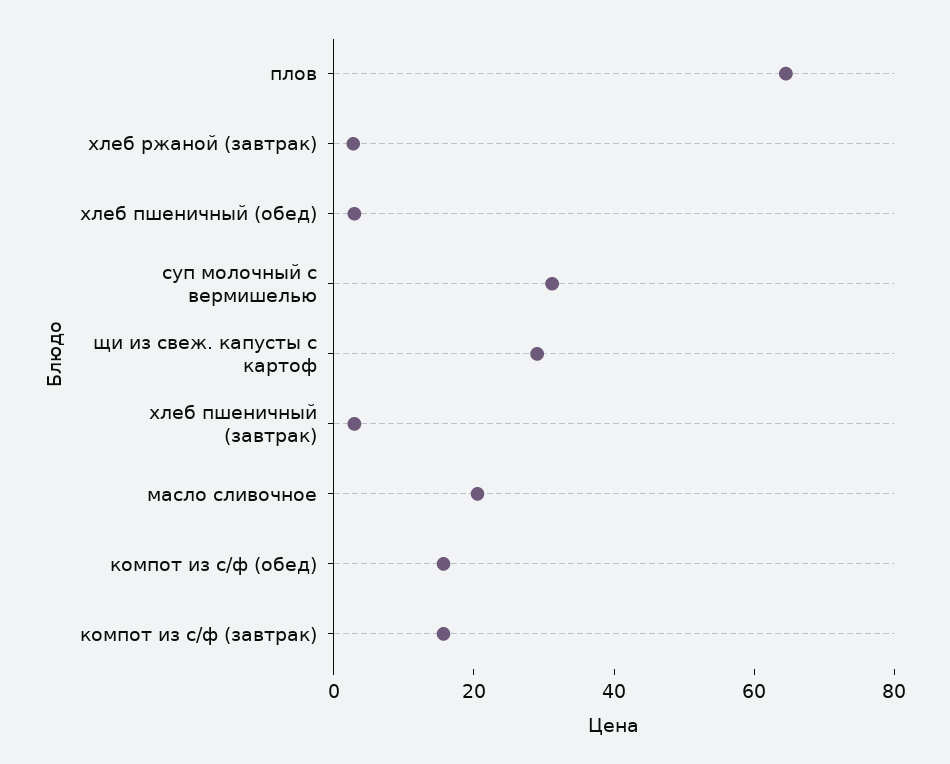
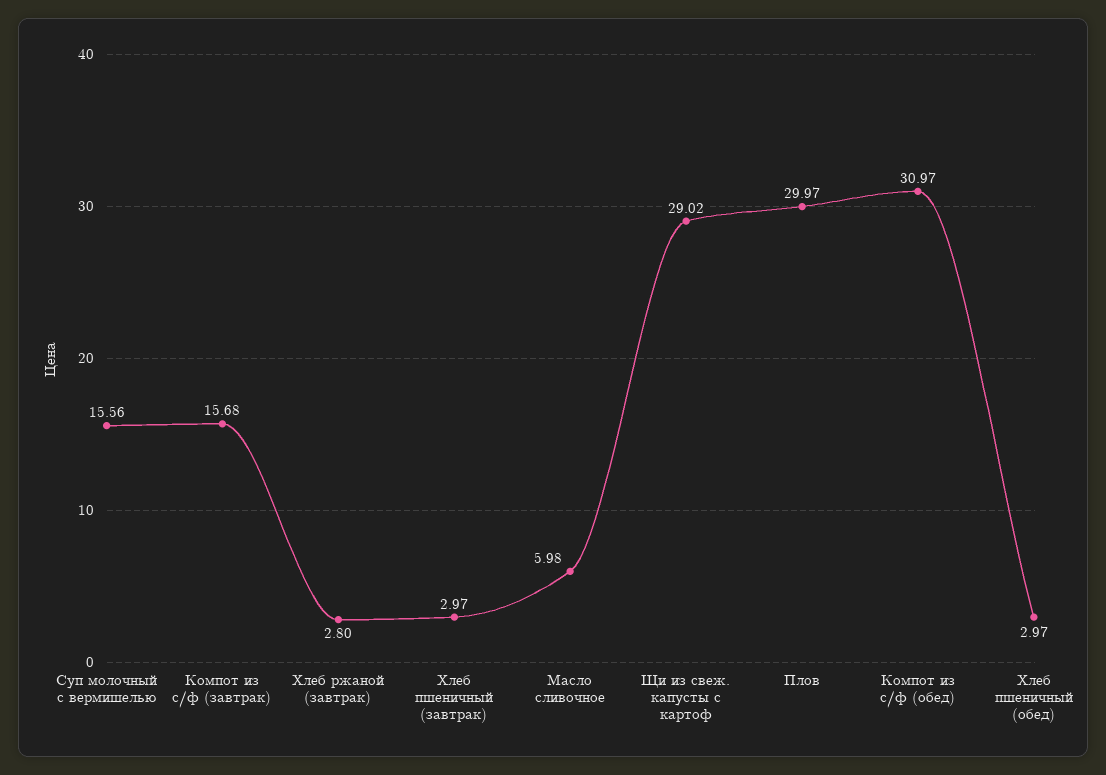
плов: 65 -> 29.97
суп молочный с вермишелью: 30 -> 15.56
масло сливочное: 20 -> 5.98
компот из с/ф (обед): 15 -> 30.97

